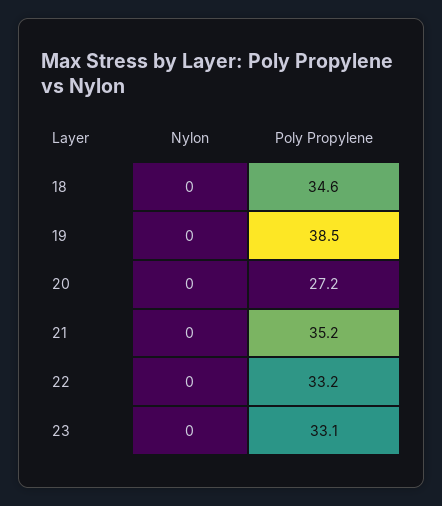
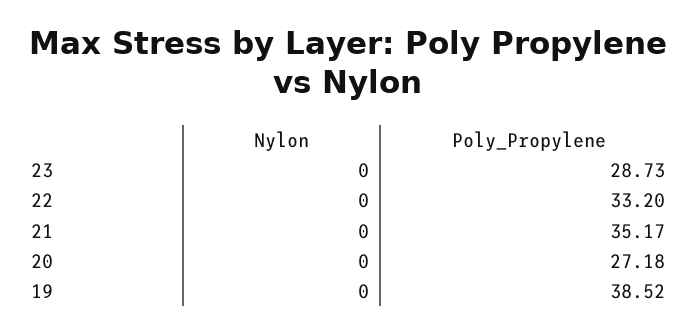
Nylon, 18: 0 -> none
Poly Propylene, 18: 34.6 -> none
Poly Propylene, 23: 33.1 -> 28.73

